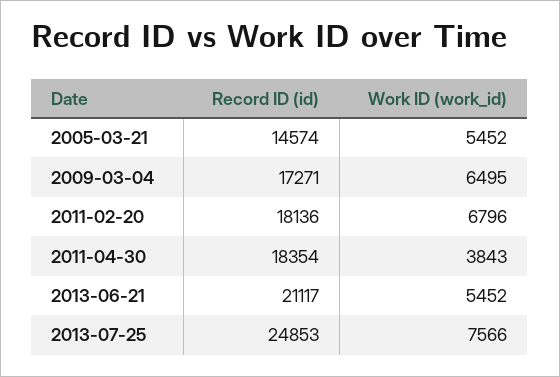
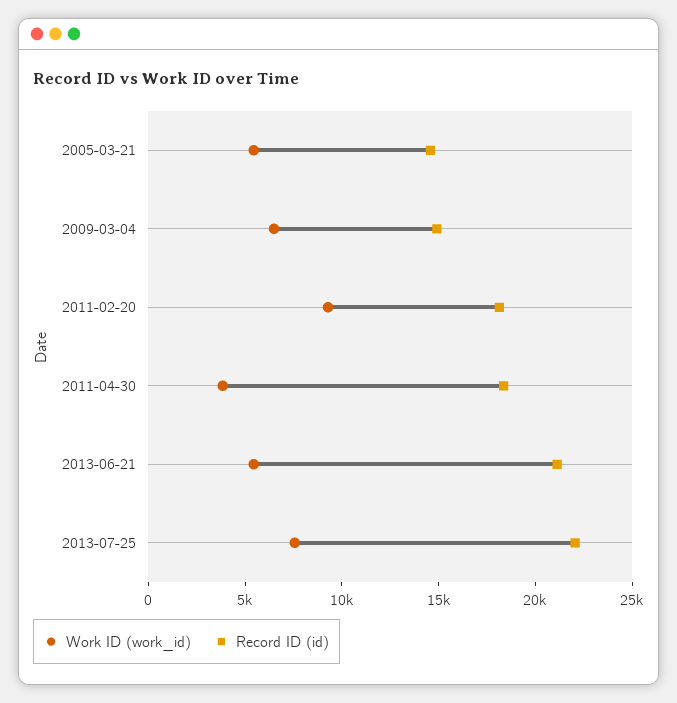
Record ID (id), 2009-03-04: 17271 -> 15000
Work ID (work_id), 2011-02-20: 6796 -> 9000
Record ID (id), 2013-07-25: 24853 -> 22000

